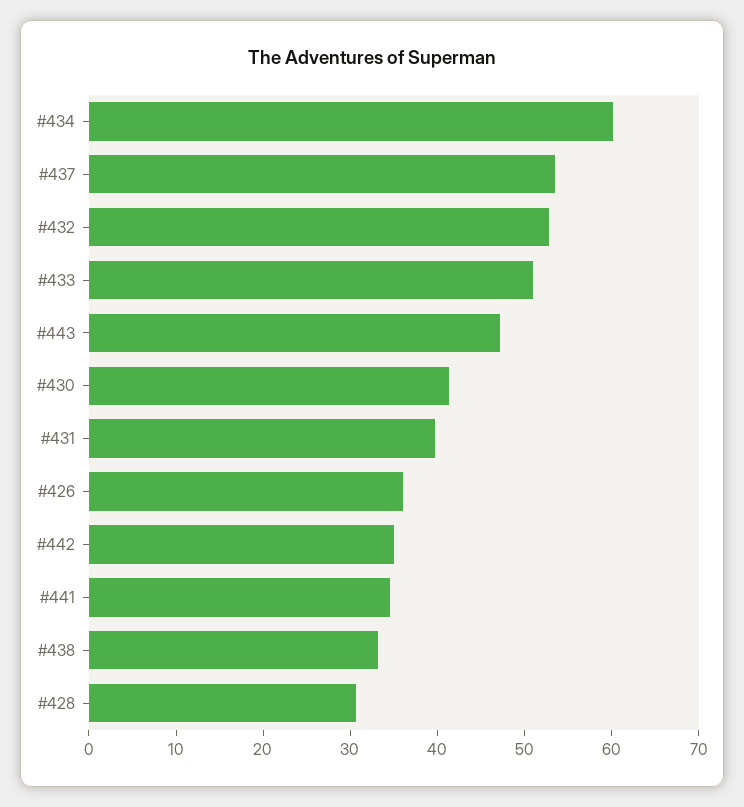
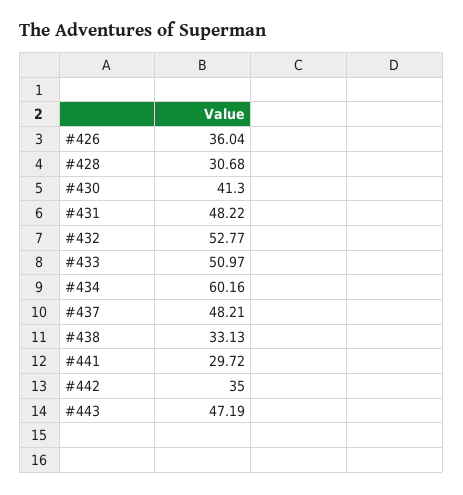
#437: 54 -> 48.21
#431: 40 -> 48.22
#441: 34 -> 29.72

